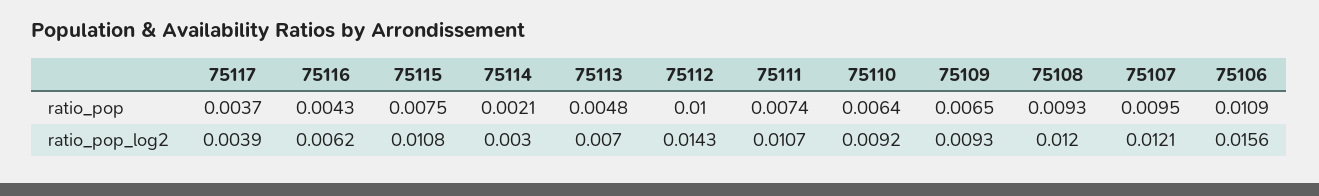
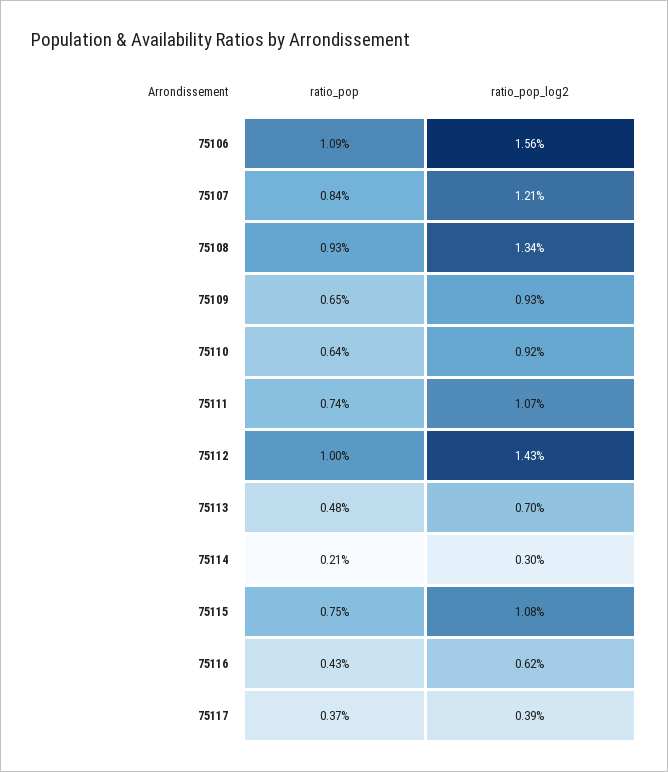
75107, ratio_pop: 0.0095 -> 0.0084
75108, ratio_pop_log2: 0.012 -> 0.0134

